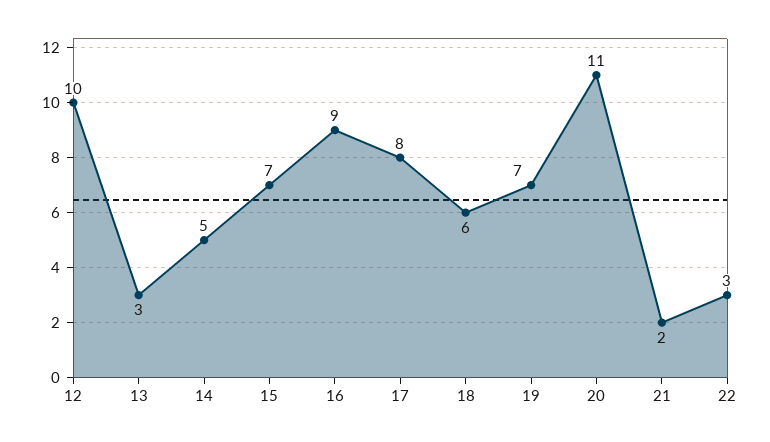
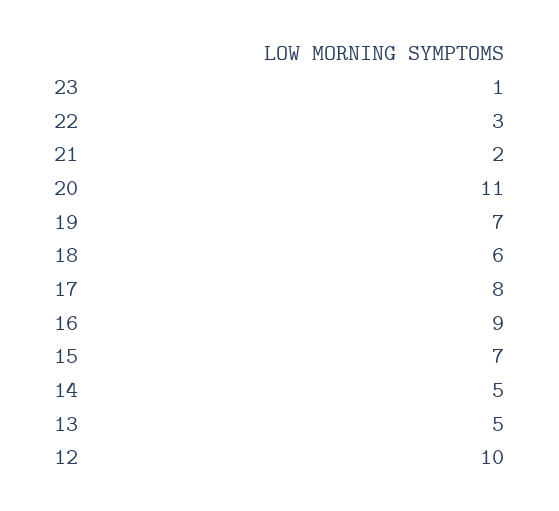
13: 3 -> 5
23: none -> 1

